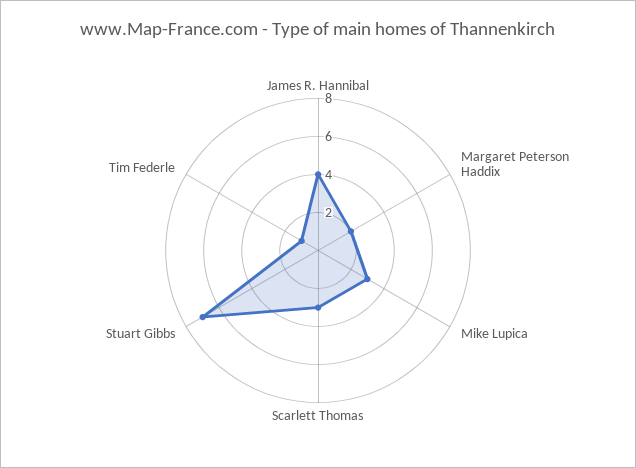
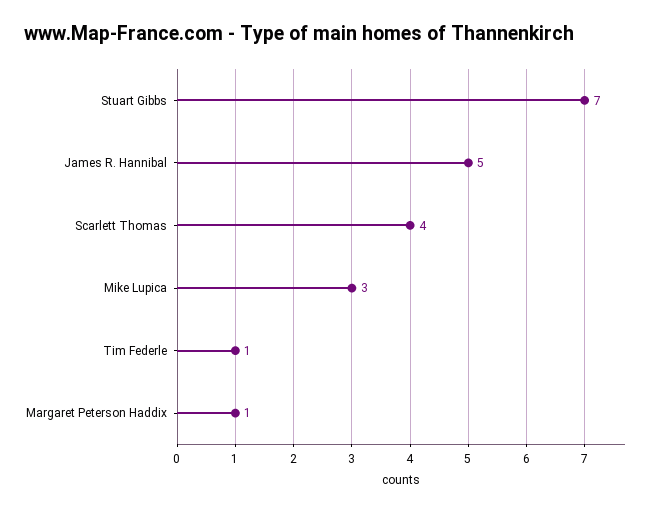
James R. Hannibal: 4 -> 5
Margaret Peterson Haddix: 2 -> 1
Scarlett Thomas: 3 -> 4

